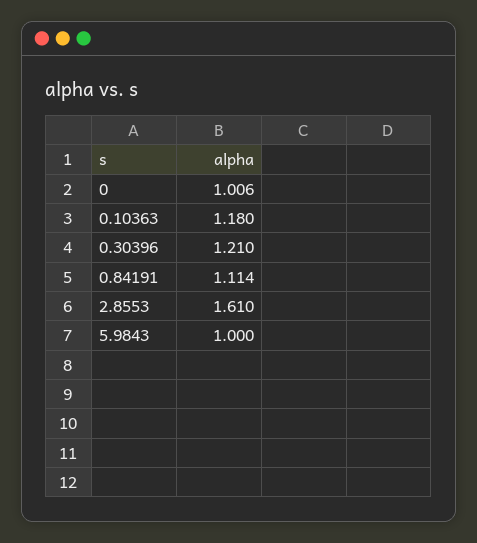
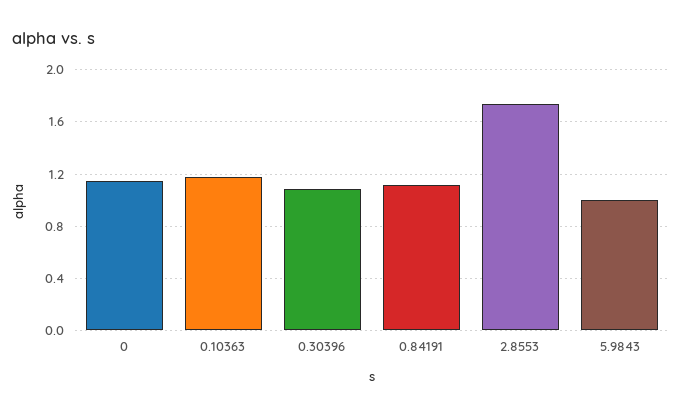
0: 1.006 -> 1.15
0.30396: 1.21 -> 1.1
2.8553: 1.61 -> 1.75

